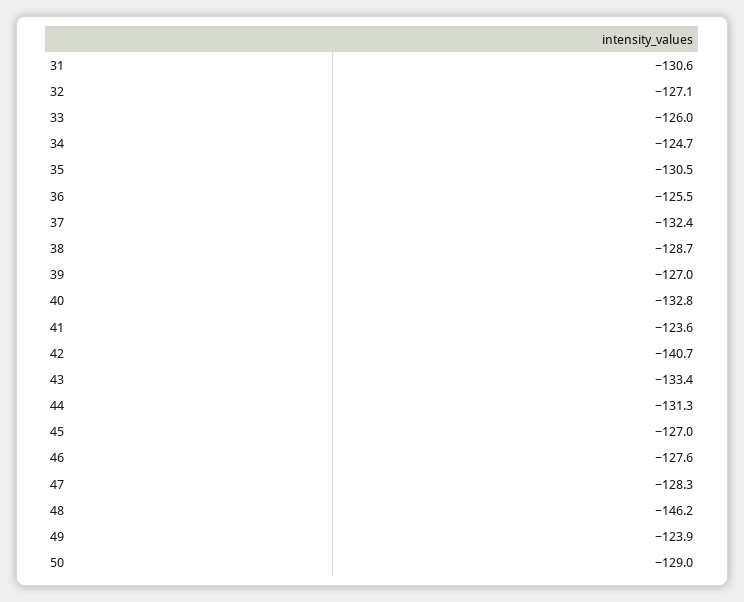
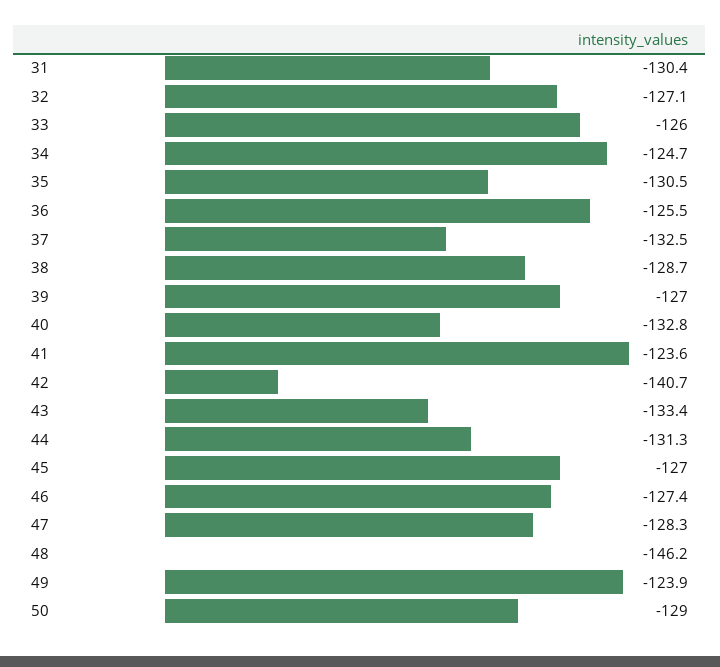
31: -130.6 -> -130.4
37: -132.4 -> -132.5
46: -127.6 -> -127.4

